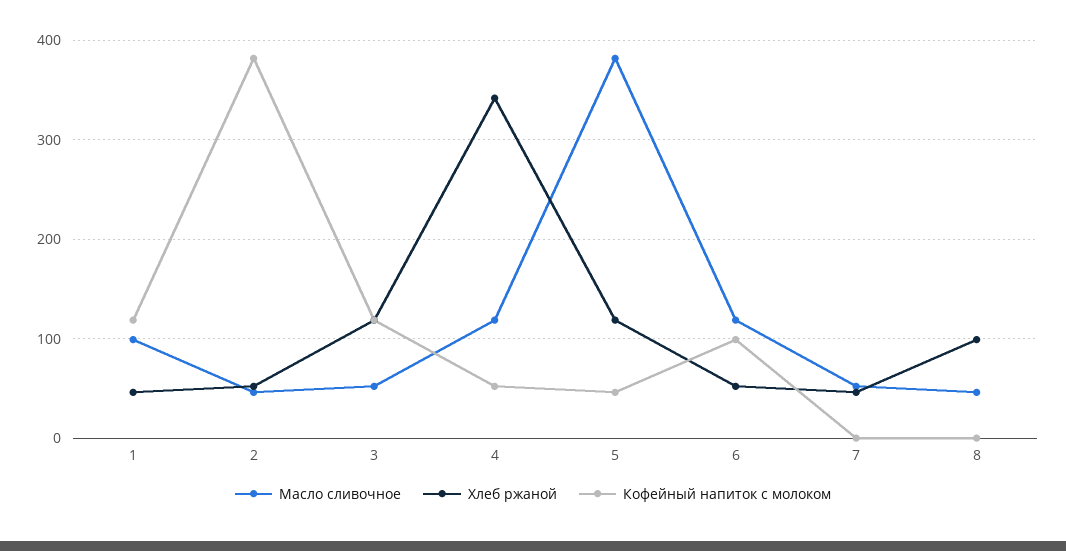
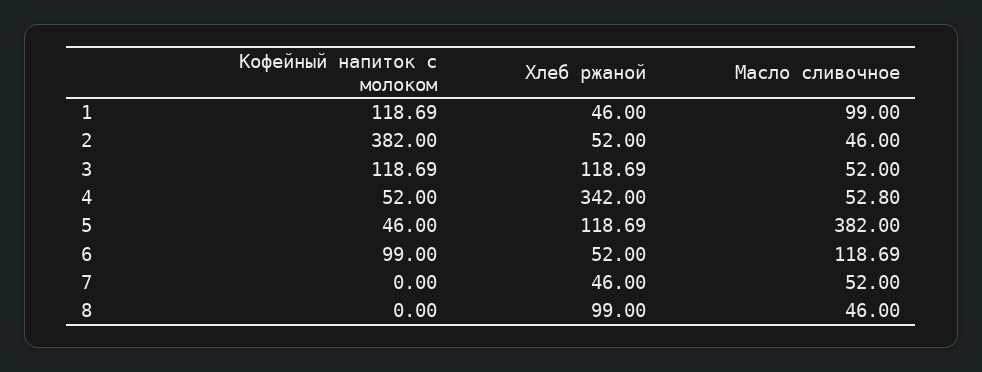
Масло сливочное, 4: 120 -> 52.8

